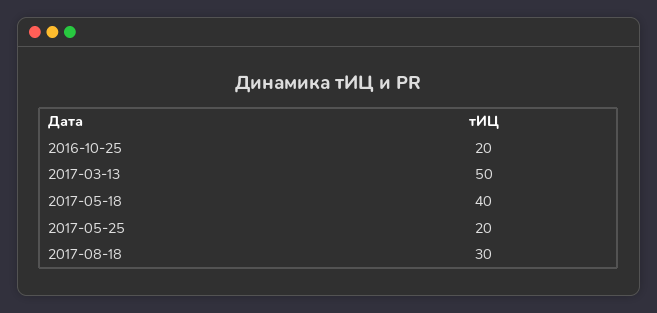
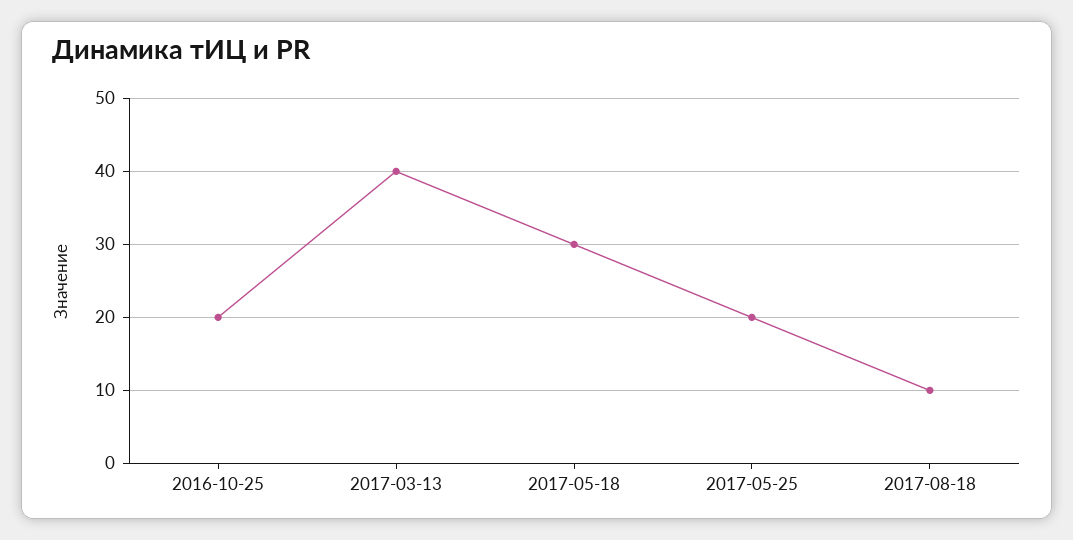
2017-03-13: 50 -> 40
2017-05-18: 40 -> 30
2017-08-18: 30 -> 10

